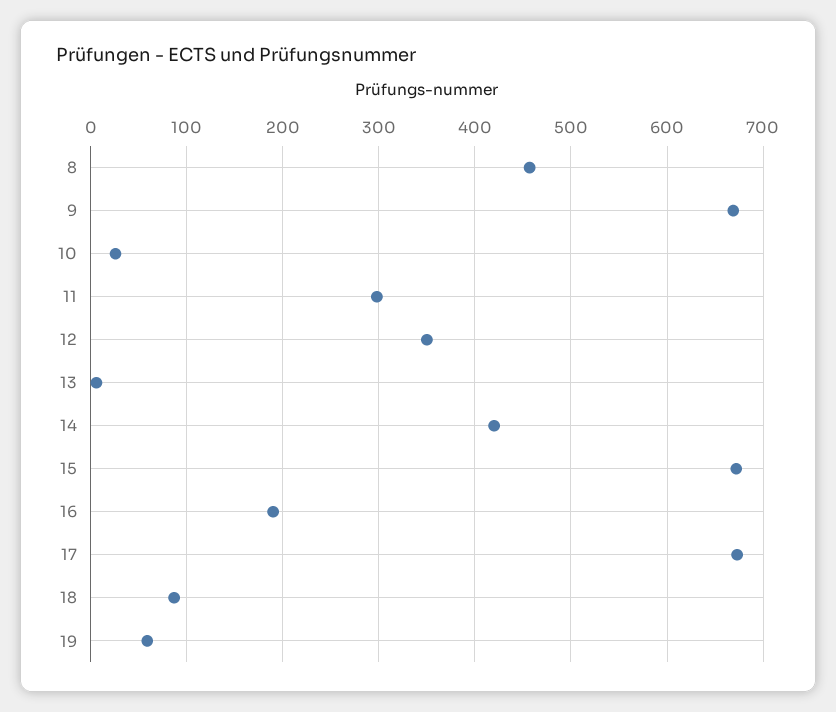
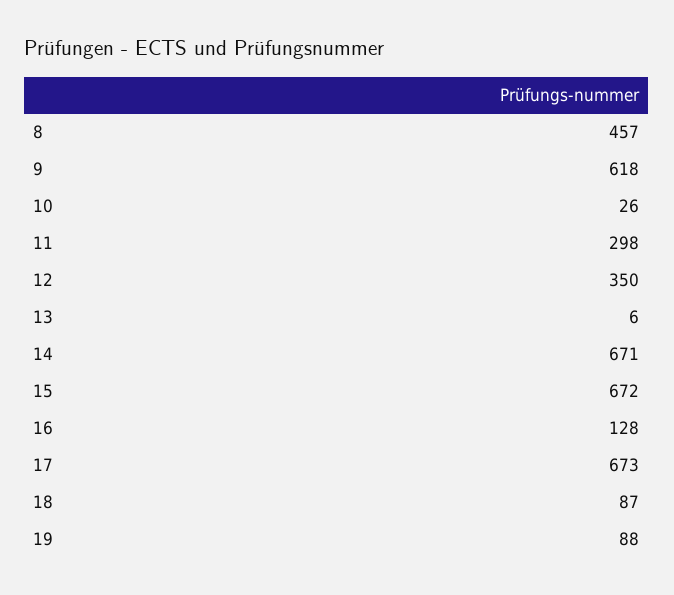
9: 670 -> 618
14: 420 -> 671
16: 190 -> 128
19: 60 -> 88

